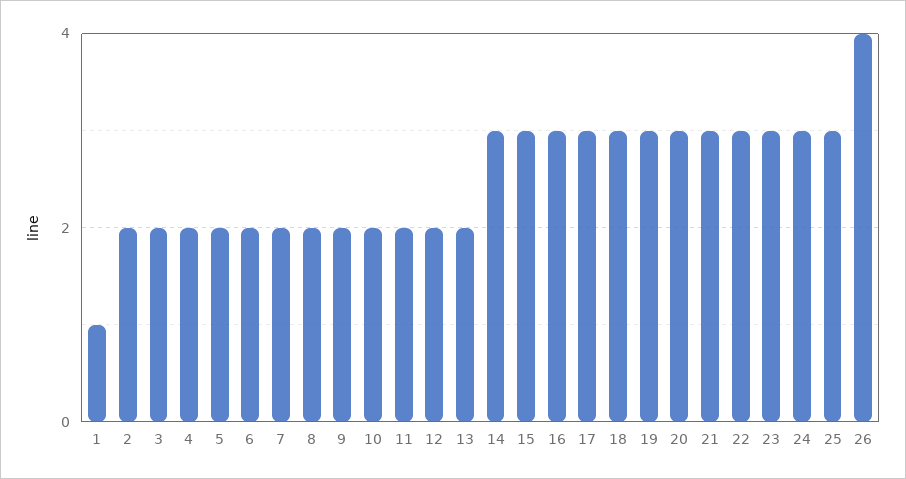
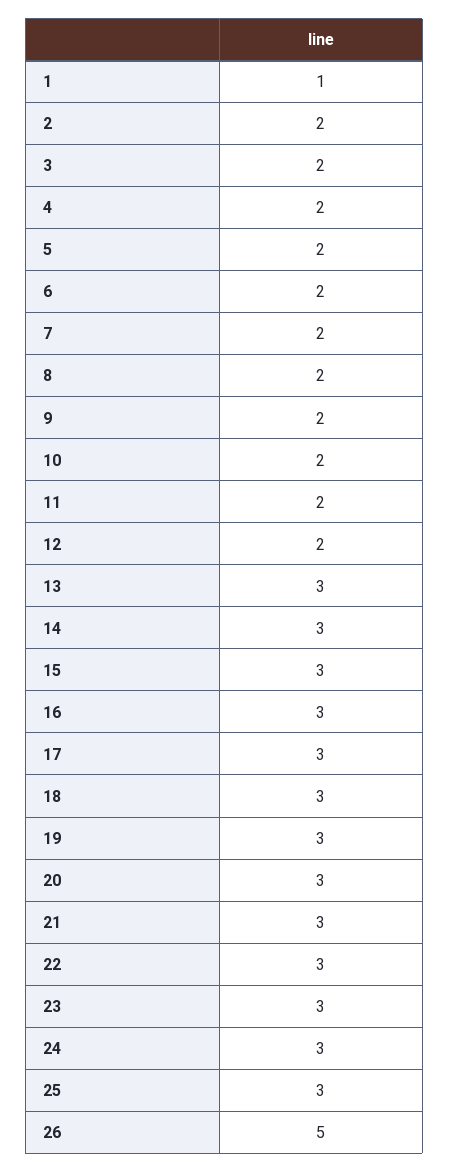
13: 2 -> 3
26: 4 -> 5

